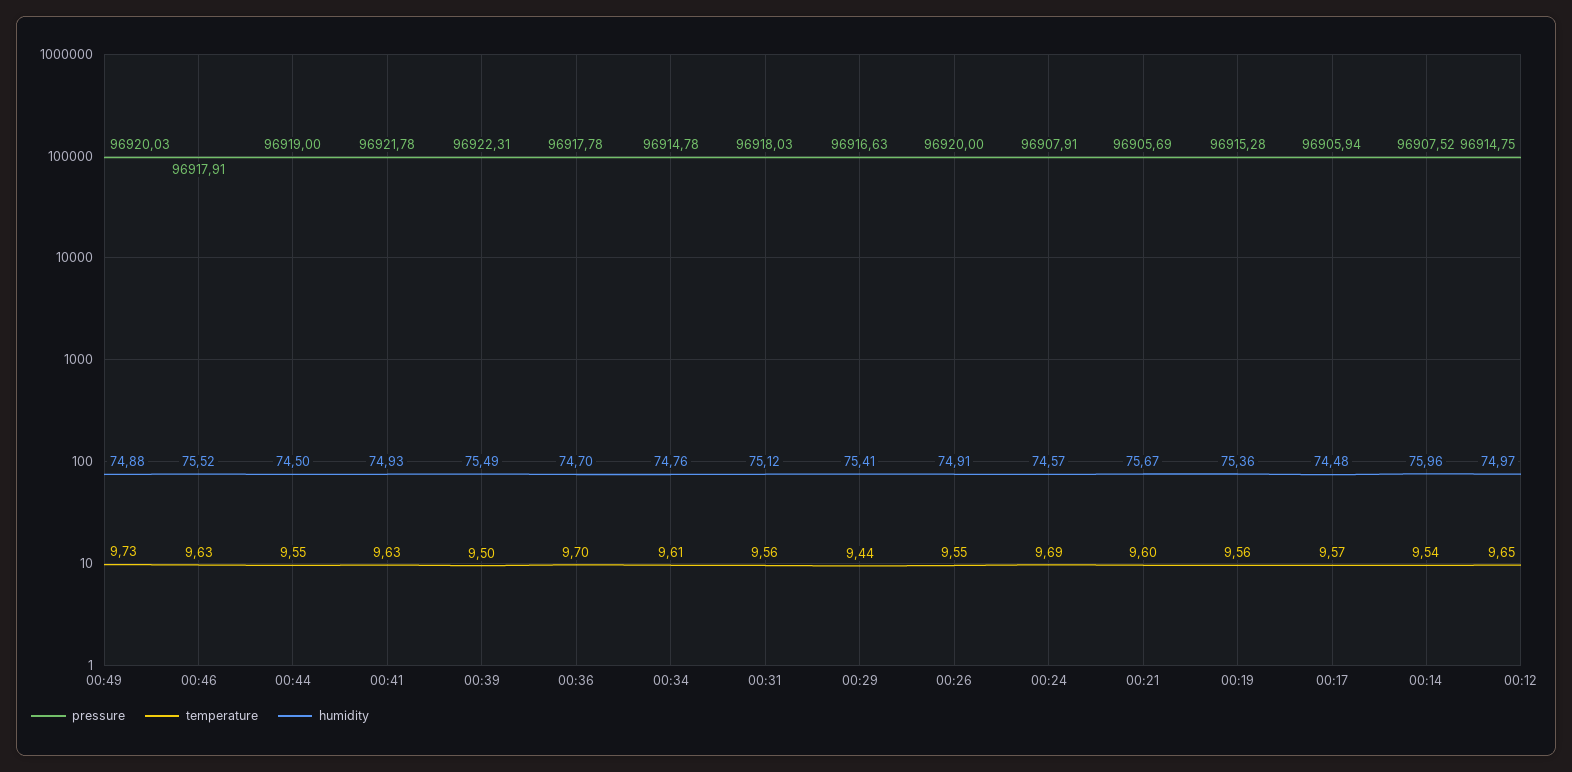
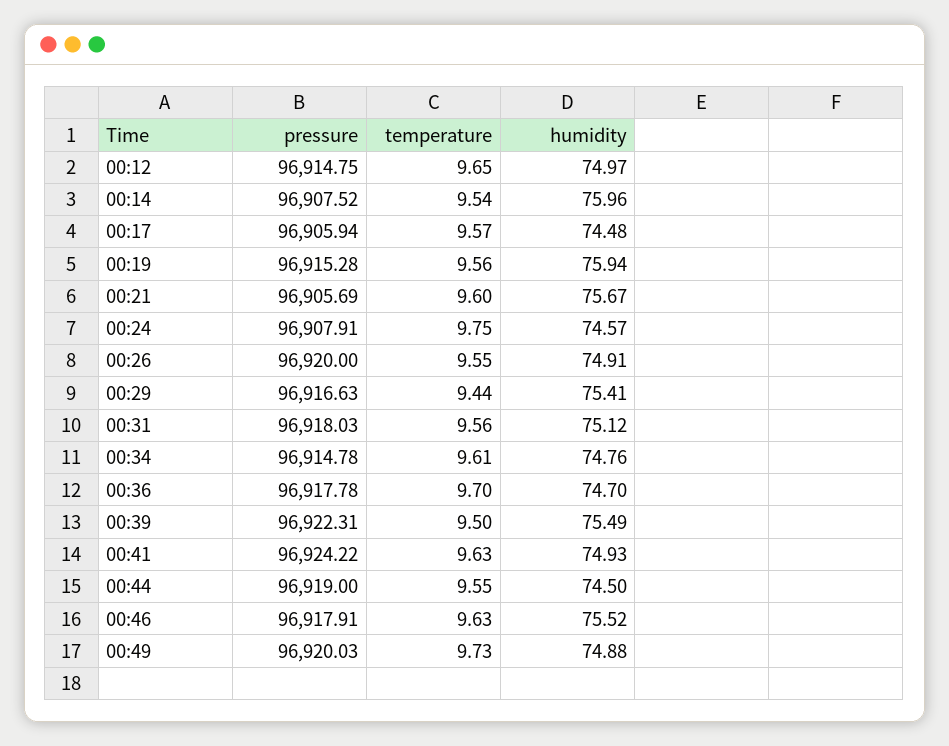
pressure, 00:41: 96921.78 -> 96924.22
temperature, 00:24: 9.69 -> 9.75
humidity, 00:19: 75.36 -> 75.94

